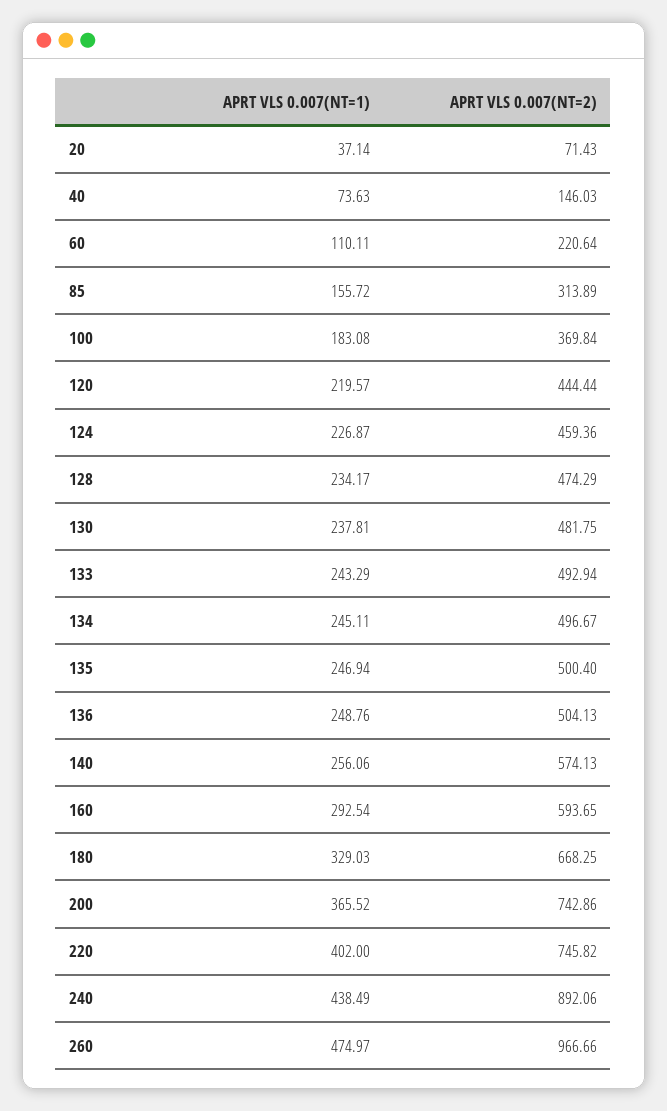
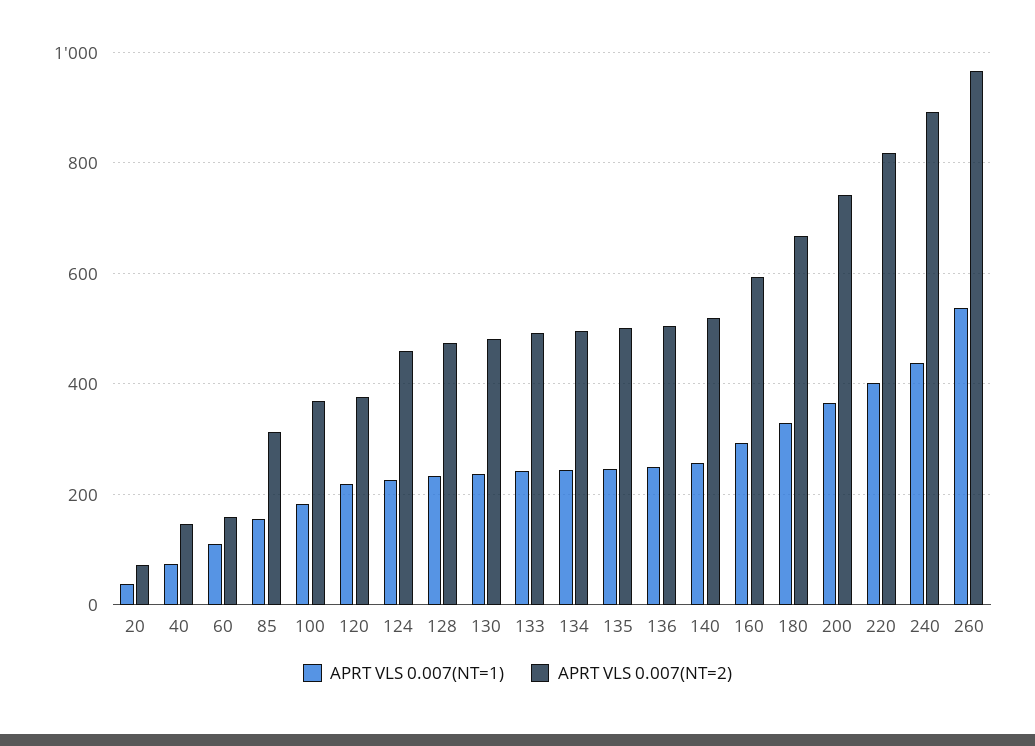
APRT VLS 0.007(NT=2), 60: 220.64 -> 160
APRT VLS 0.007(NT=2), 120: 444.44 -> 380
APRT VLS 0.007(NT=2), 140: 574.13 -> 520
APRT VLS 0.007(NT=2), 220: 745.82 -> 820
APRT VLS 0.007(NT=1), 260: 474.97 -> 540

